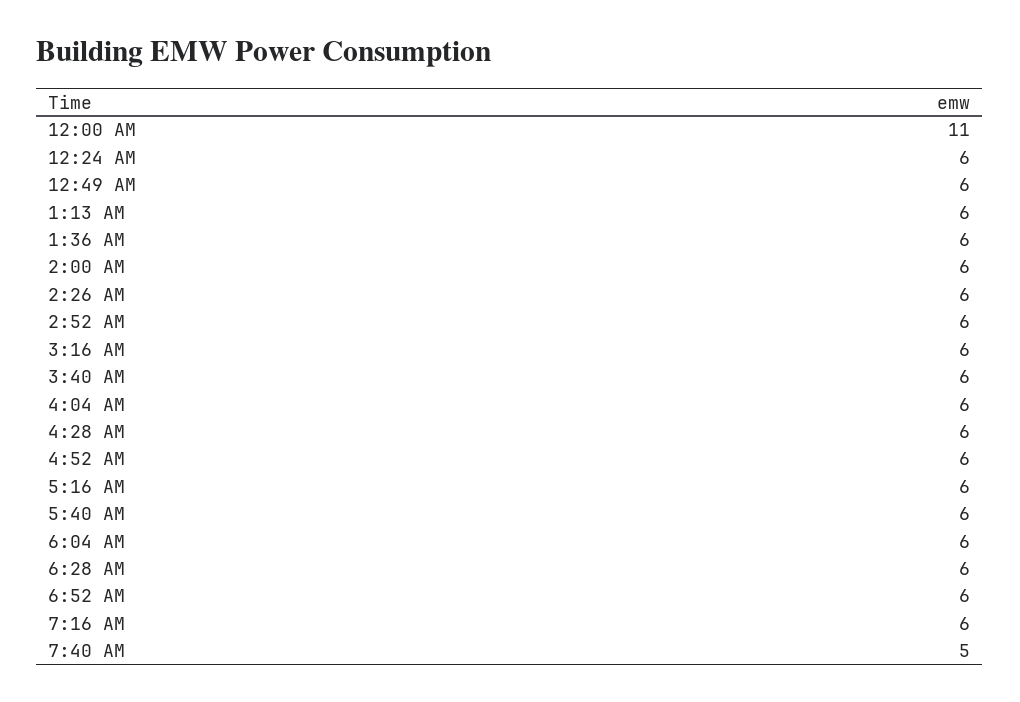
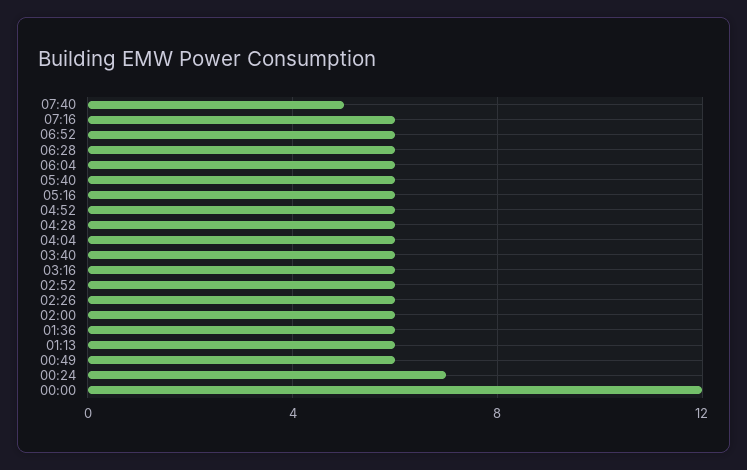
12:00 AM: 11 -> 12
12:24 AM: 6 -> 7

